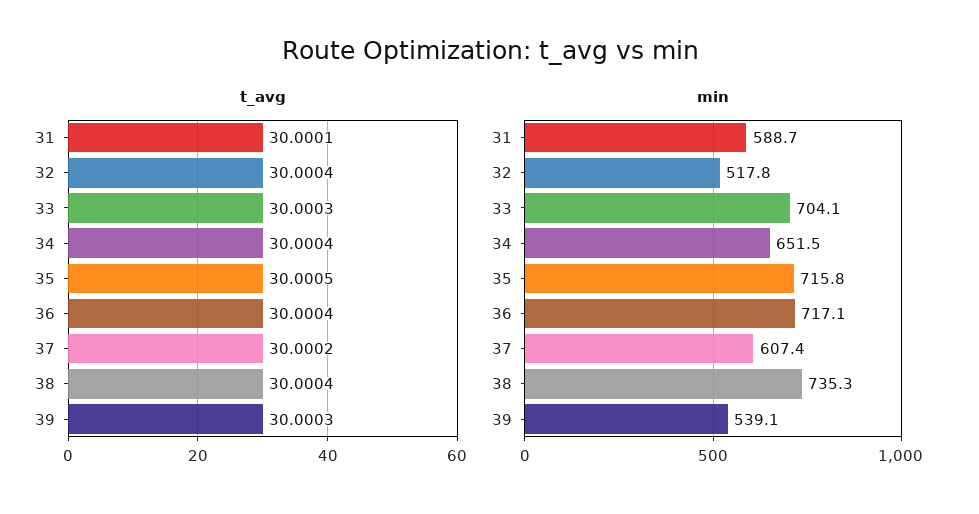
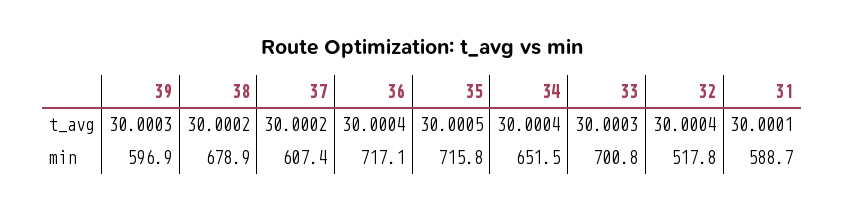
t_avg, 38: 30.0004 -> 30.0002
min, 33: 704.1 -> 700.8
min, 38: 735.3 -> 678.9
min, 39: 539.1 -> 596.9

